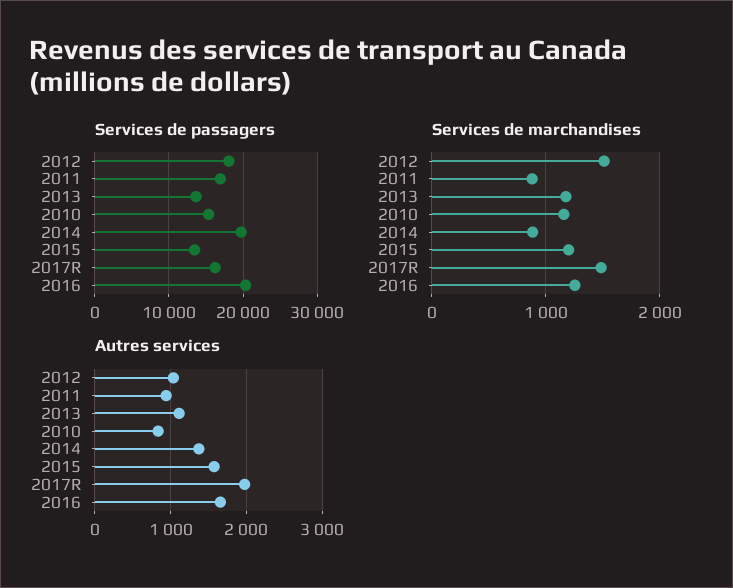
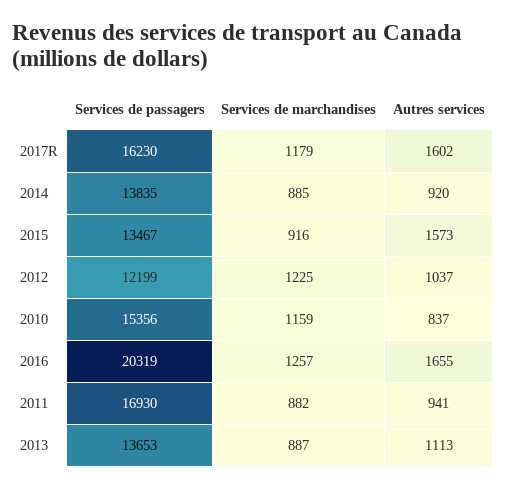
Services de passagers, 2012: 18000 -> 12199
Services de passagers, 2014: 20000 -> 13835
Services de marchandises, 2012: 1500 -> 1225
Services de marchandises, 2013: 1200 -> 887
Services de marchandises, 2015: 1200 -> 916
Services de marchandises, 2017R: 1500 -> 1179
Autres services, 2014: 1400 -> 920
Autres services, 2017R: 2000 -> 1602

